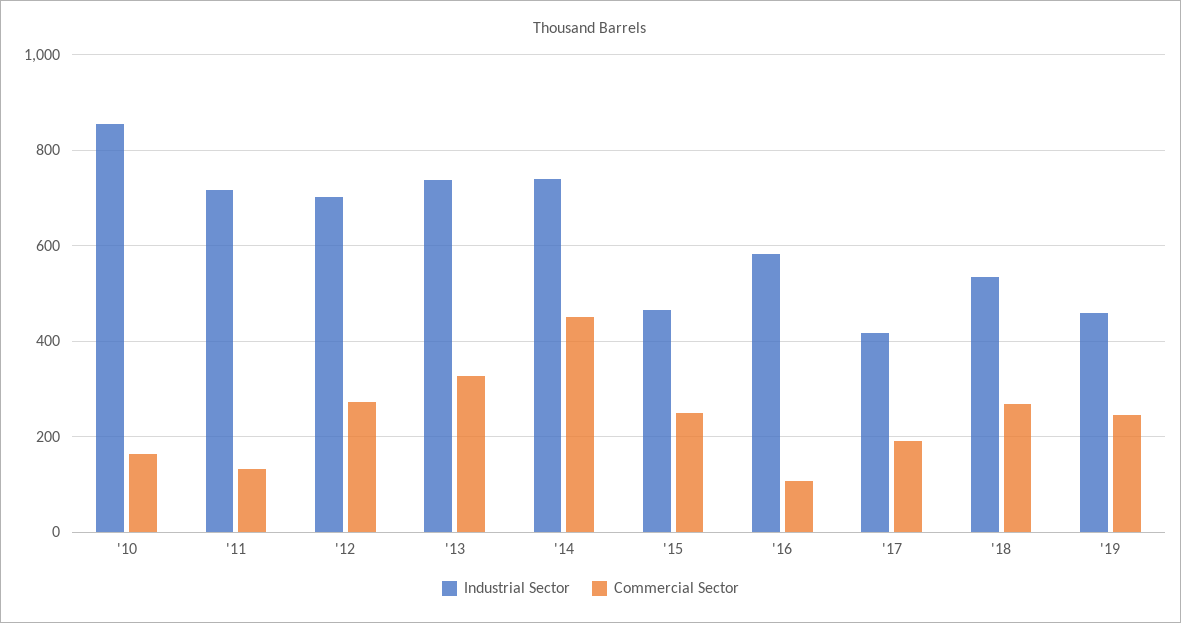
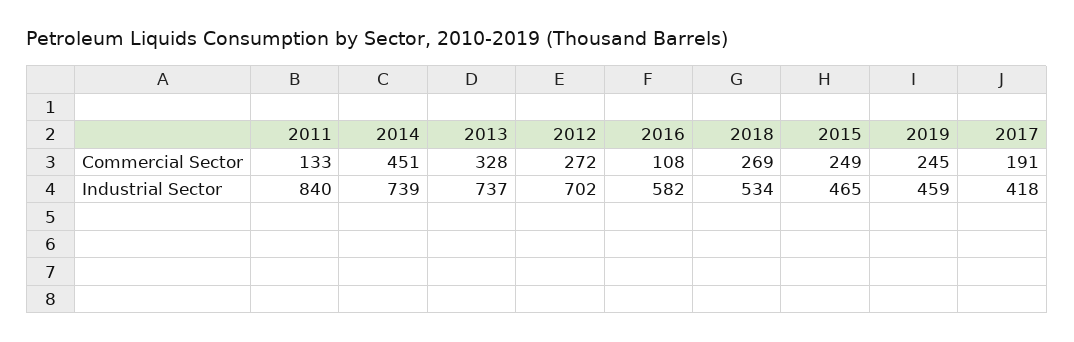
Industrial Sector, '10: 860 -> none
Commercial Sector, '10: 160 -> none
Industrial Sector, '11: 720 -> 840

